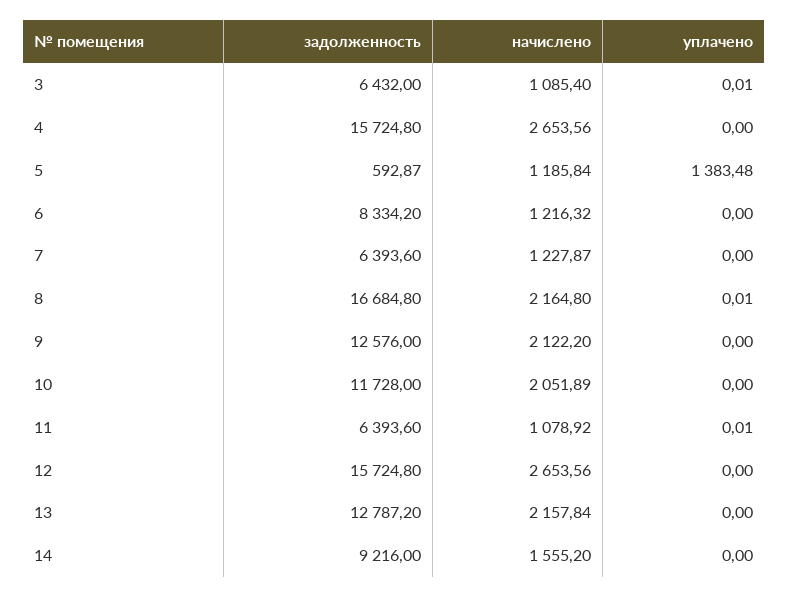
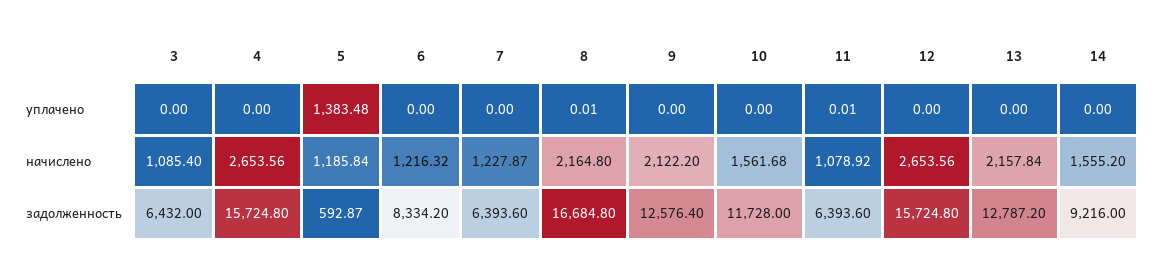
уплачено, 3: 0.01 -> 0
задолженность, 9: 12576 -> 12576.4
начислено, 10: 2051.89 -> 1561.68

